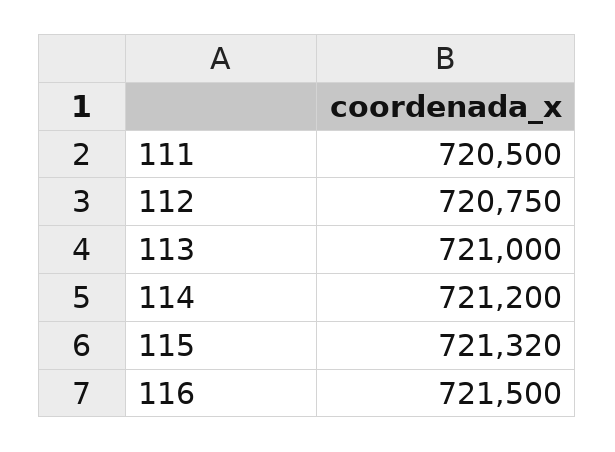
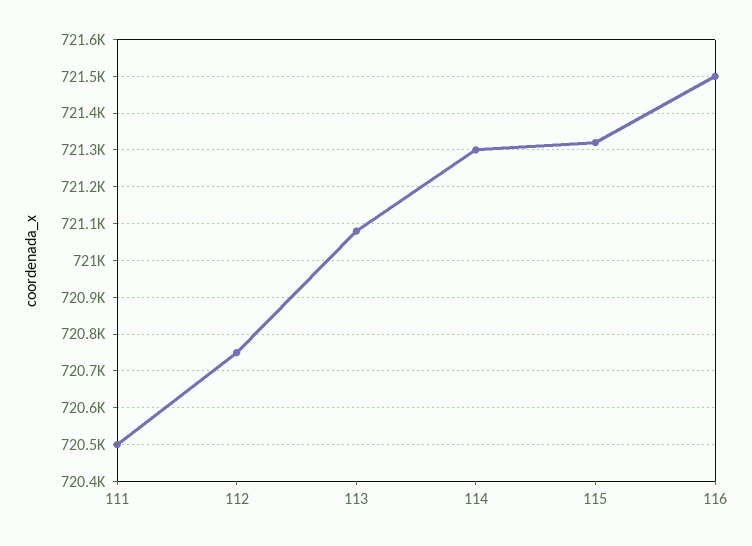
113: 721000 -> 721080
114: 721200 -> 721300

